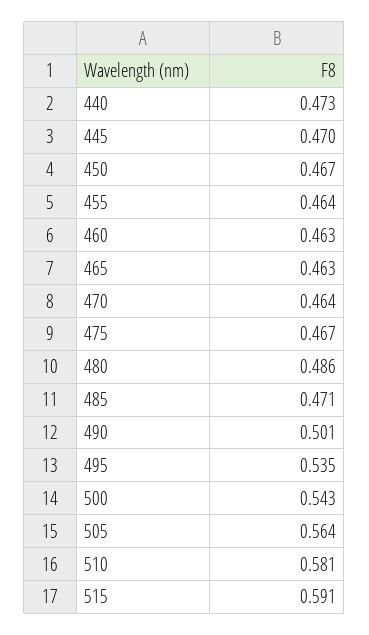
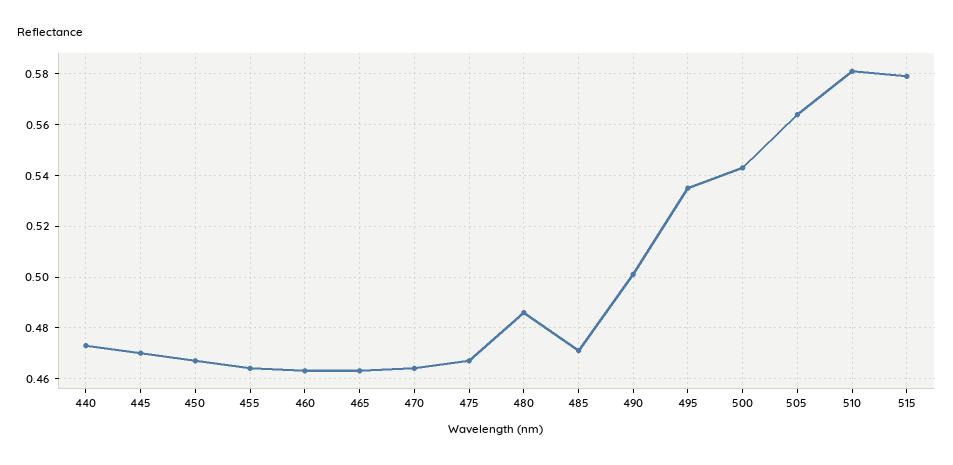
515: 0.591 -> 0.58

